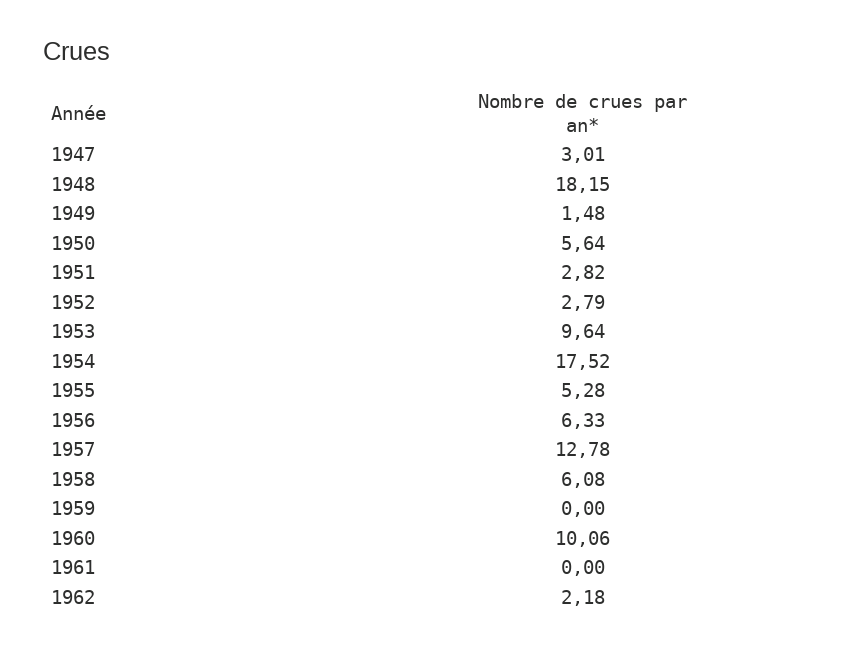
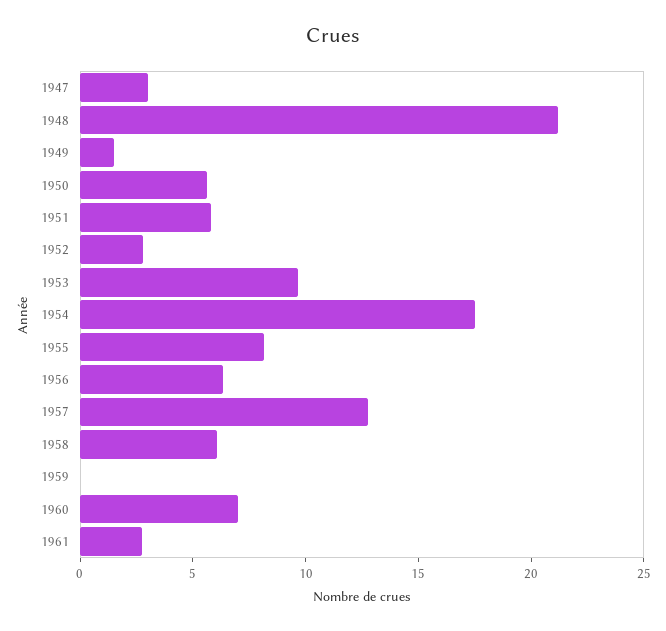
1948: 18.15 -> 21
1951: 2.82 -> 6
1955: 5.28 -> 8
1960: 10.06 -> 7
1961: 0 -> 3
1962: 2.18 -> none

